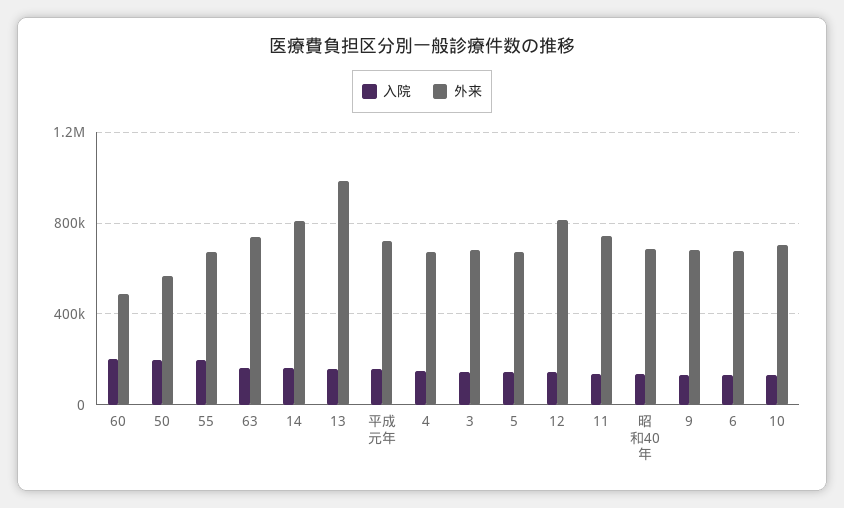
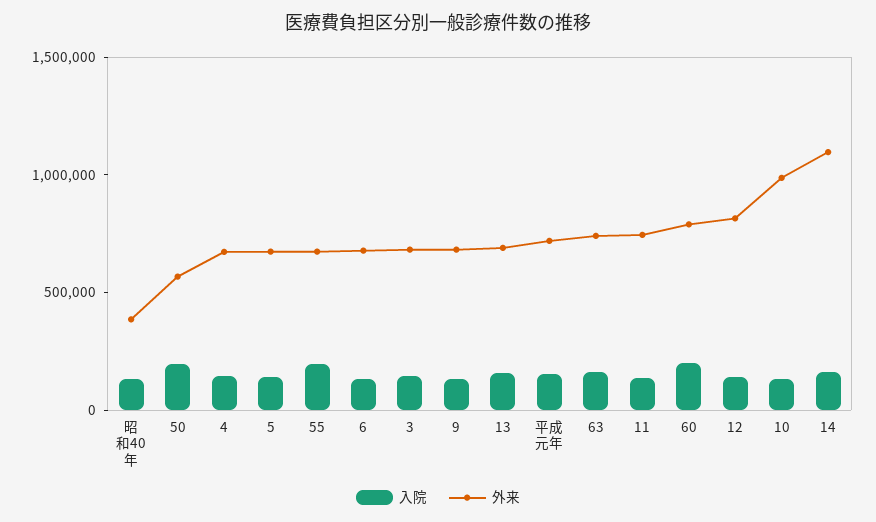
外来, 60: 500000 -> 800000
外来, 14: 800000 -> 1100000
外来, 13: 1000000 -> 700000
外来, 昭和40年: 700000 -> 400000
外来, 10: 700000 -> 1000000

